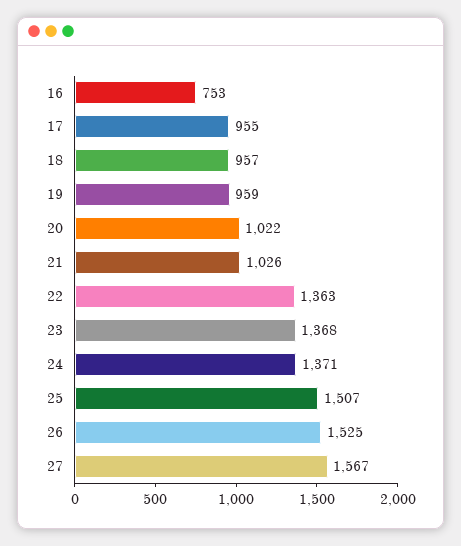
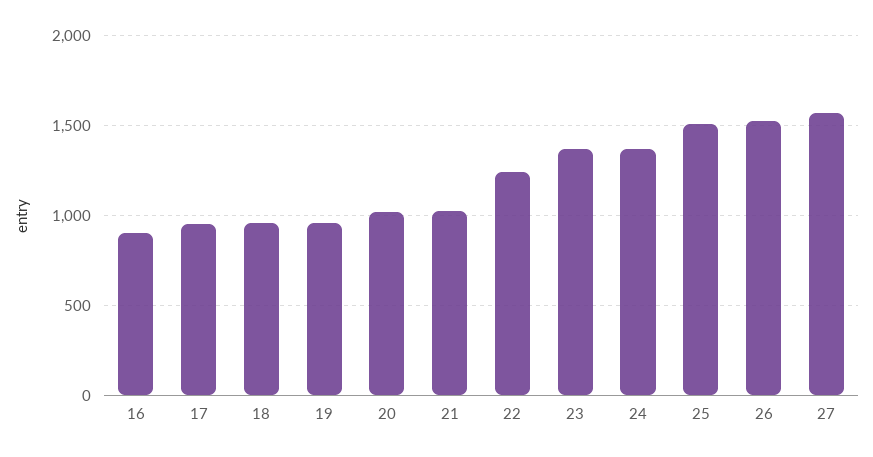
16: 753 -> 900
22: 1363 -> 1250

